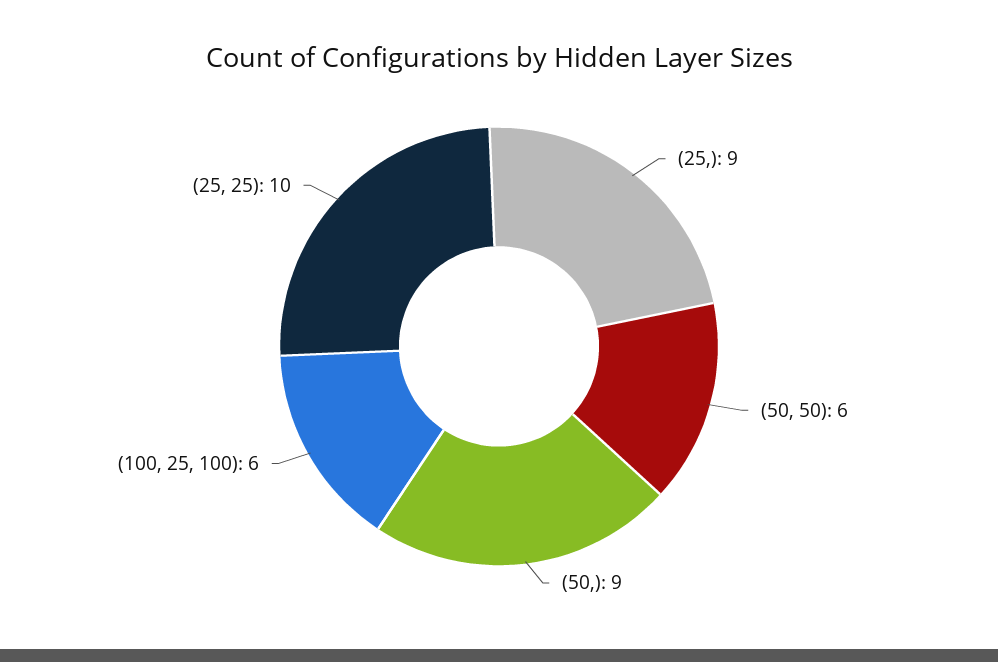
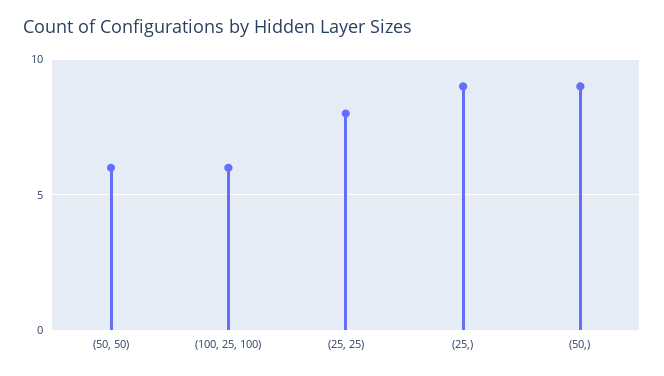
(25, 25): 10 -> 8

